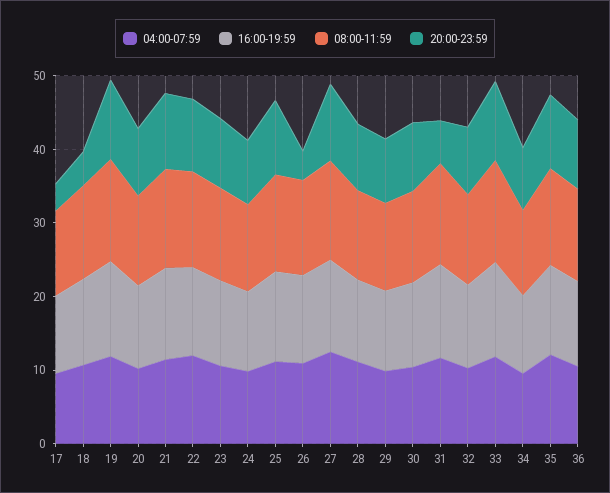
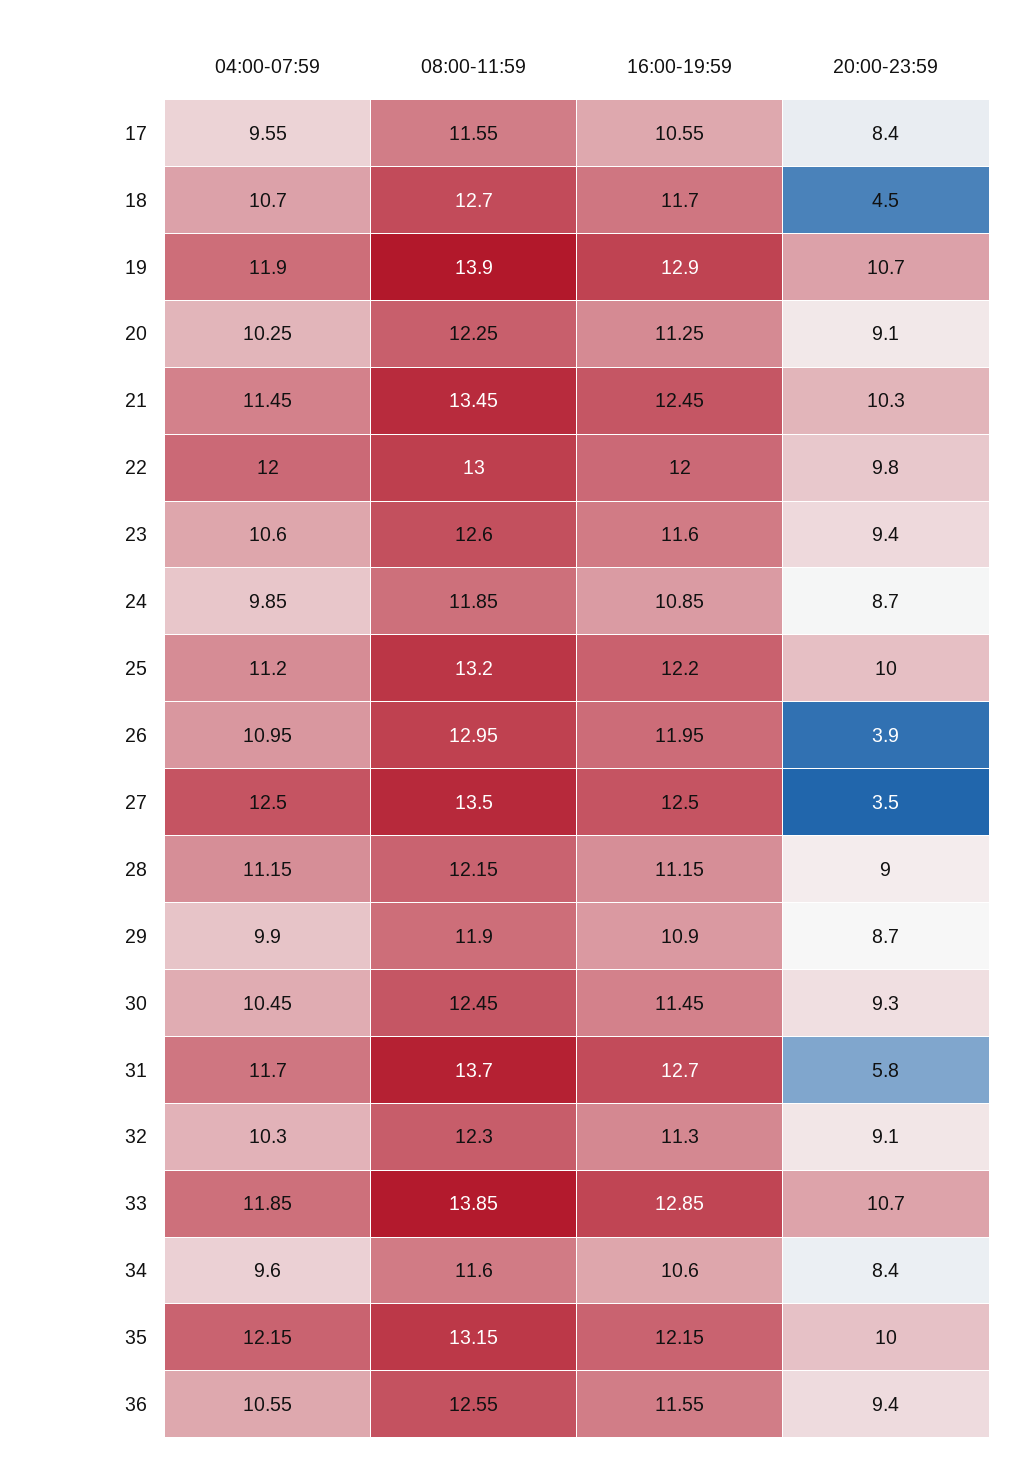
20:00-23:59, 17: 4 -> 8.4
20:00-23:59, 27: 10 -> 3.5

